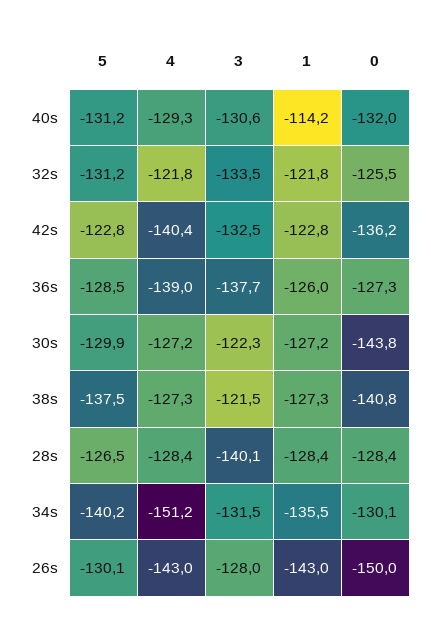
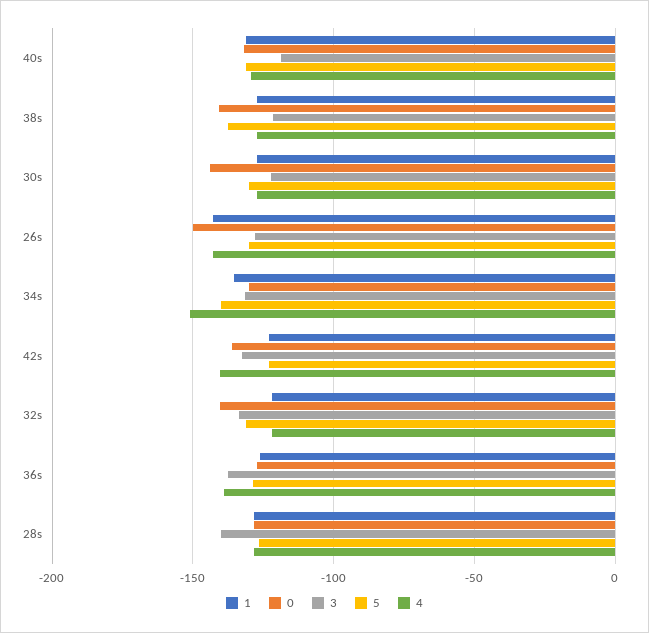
3, 40s: -130.6 -> -120
1, 40s: -114.2 -> -130
0, 32s: -125.5 -> -140

